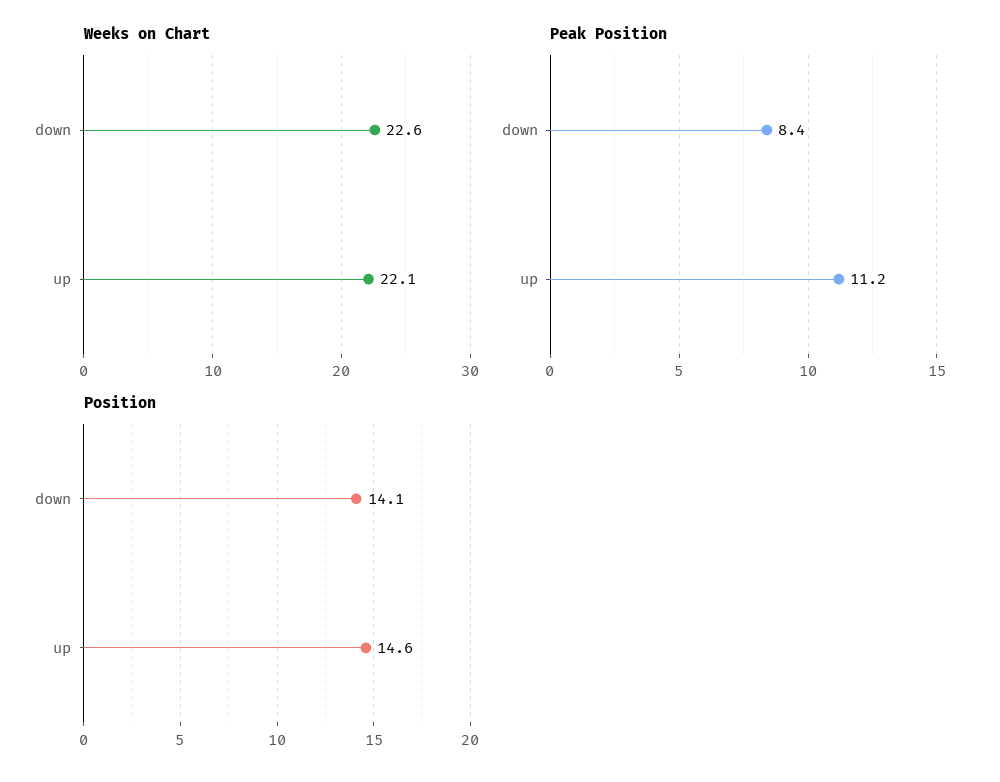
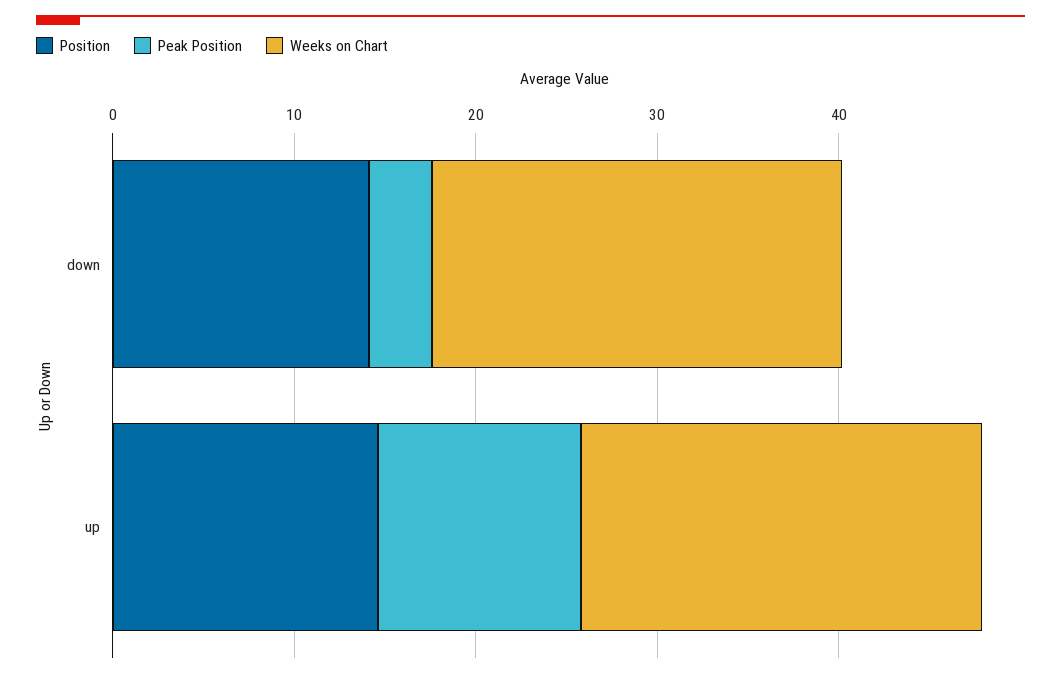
Peak Position, down: 8.4 -> 4

